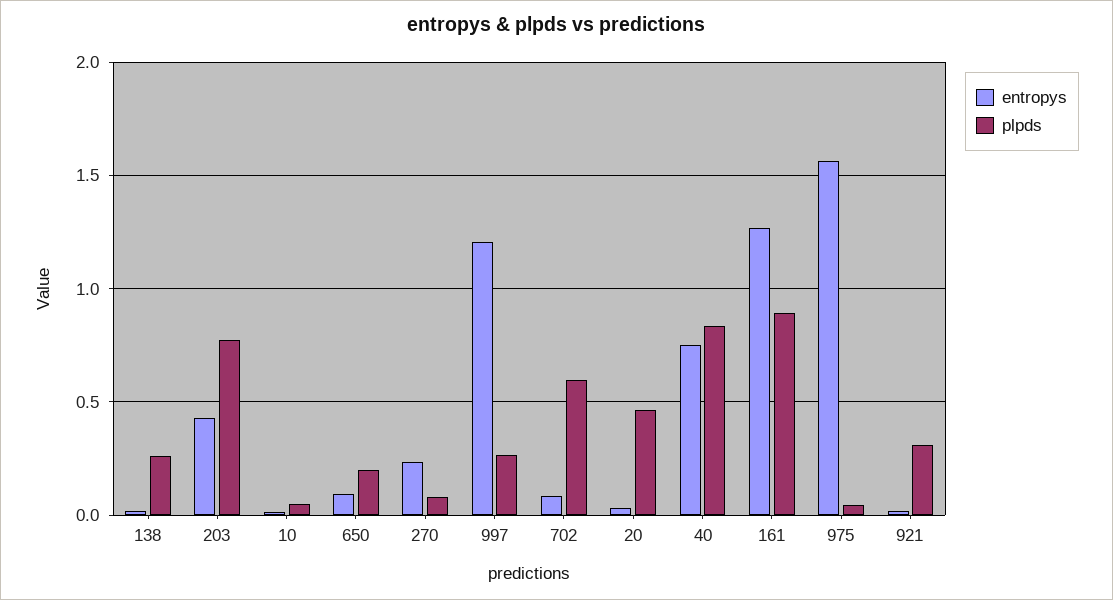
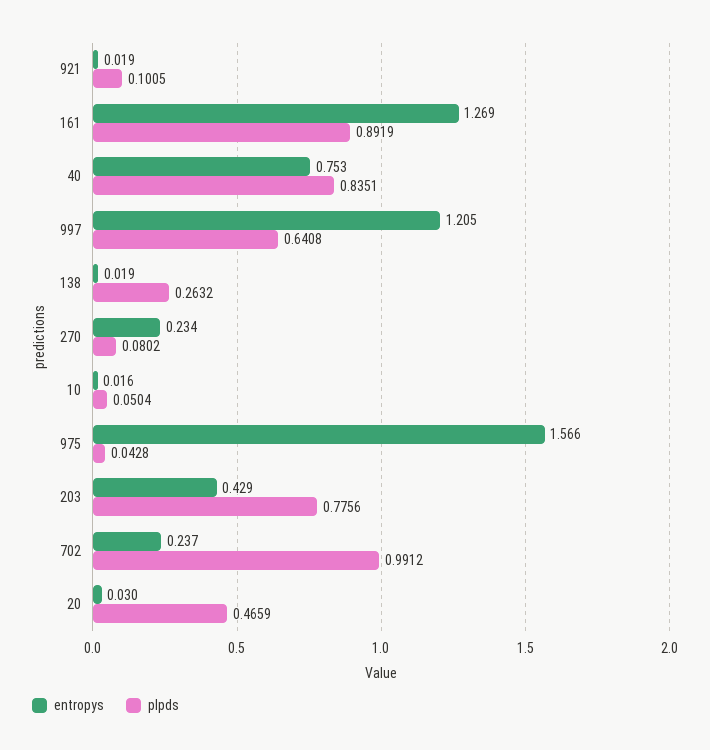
entropys, 650: 0.1 -> none
plpds, 650: 0.2 -> none
plpds, 997: 0.25 -> 0.6408
entropys, 702: 0.1 -> 0.237
plpds, 702: 0.6 -> 0.9912
plpds, 921: 0.3 -> 0.1005

